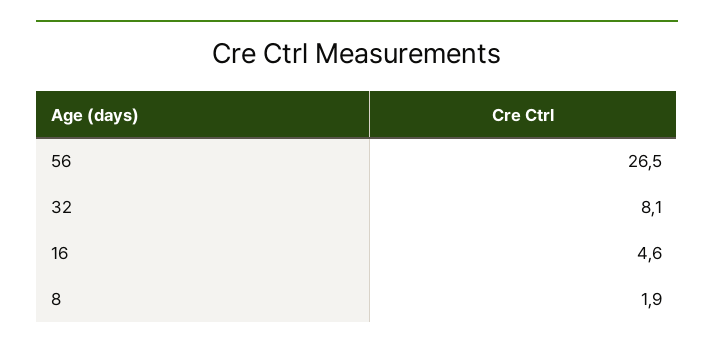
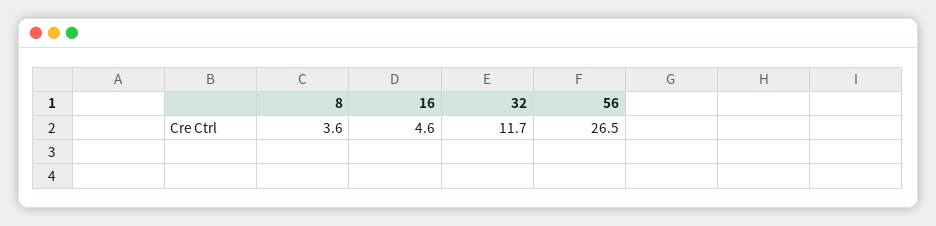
32: 8.1 -> 11.7
8: 1.9 -> 3.6

